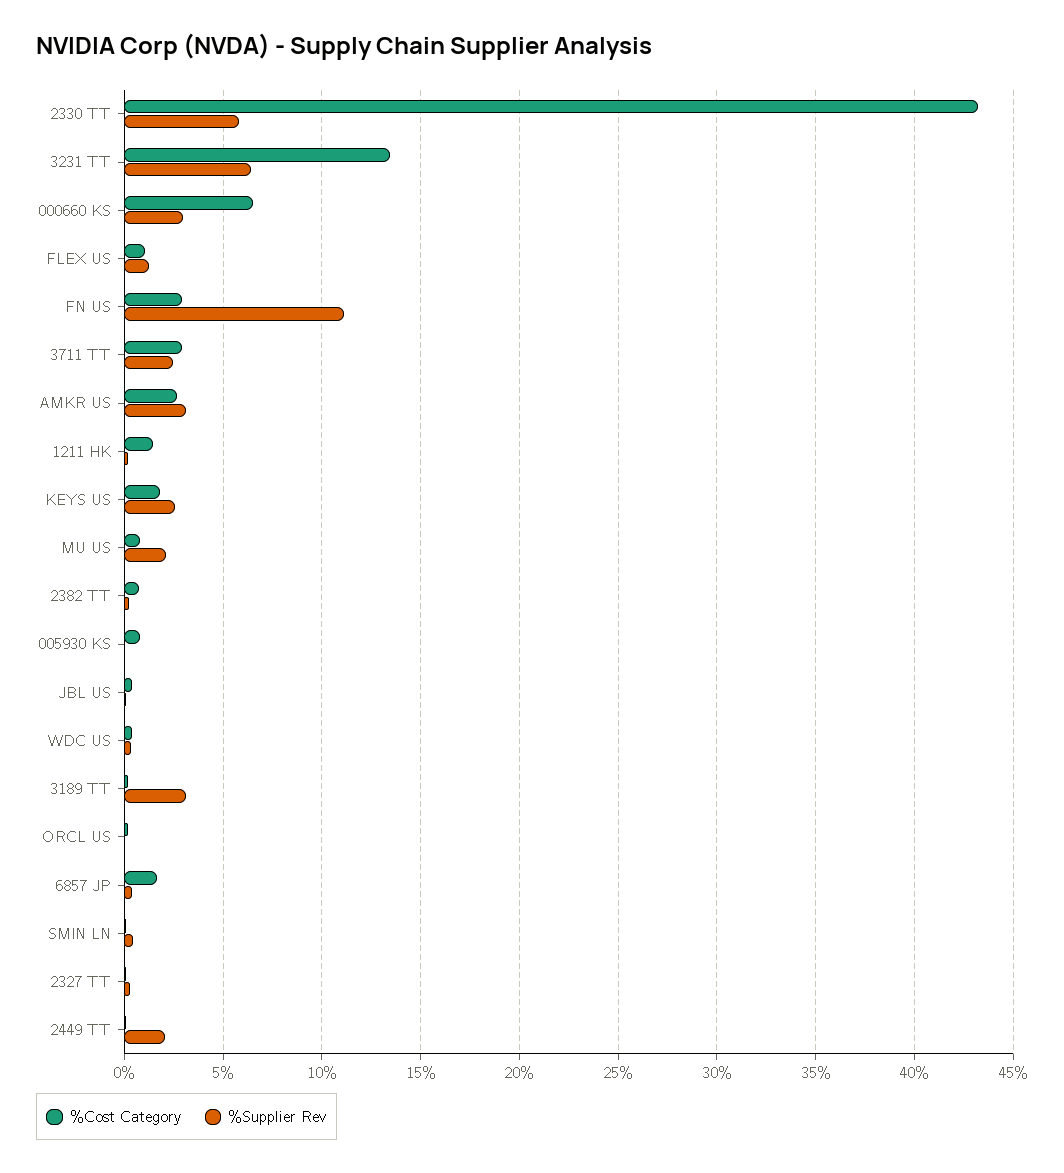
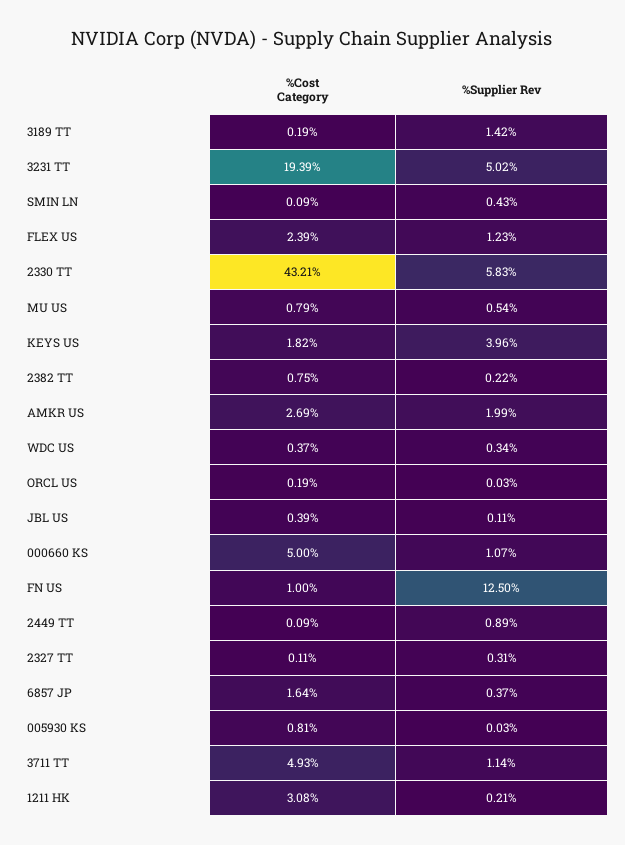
%Cost Category, 3231 TT: 13.5 -> 19.39
%Supplier Rev, 3231 TT: 6.5 -> 5.02
%Cost Category, 000660 KS: 6.5 -> 5
%Supplier Rev, 000660 KS: 3 -> 1.07
%Cost Category, FLEX US: 1 -> 2.39
%Cost Category, FN US: 3 -> 1
%Supplier Rev, FN US: 11 -> 12.5
%Cost Category, 3711 TT: 3 -> 4.93
%Supplier Rev, 3711 TT: 2.5 -> 1.14
%Supplier Rev, AMKR US: 3 -> 1.99
%Cost Category, 1211 HK: 1.5 -> 3.08
%Supplier Rev, KEYS US: 2.5 -> 3.96
%Supplier Rev, MU US: 2 -> 0.54
%Supplier Rev, 3189 TT: 3 -> 1.42
%Supplier Rev, 2449 TT: 2 -> 0.89

